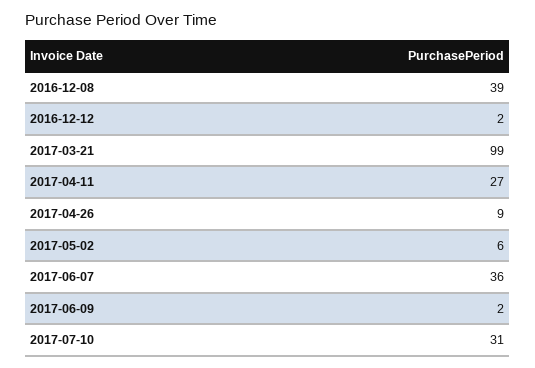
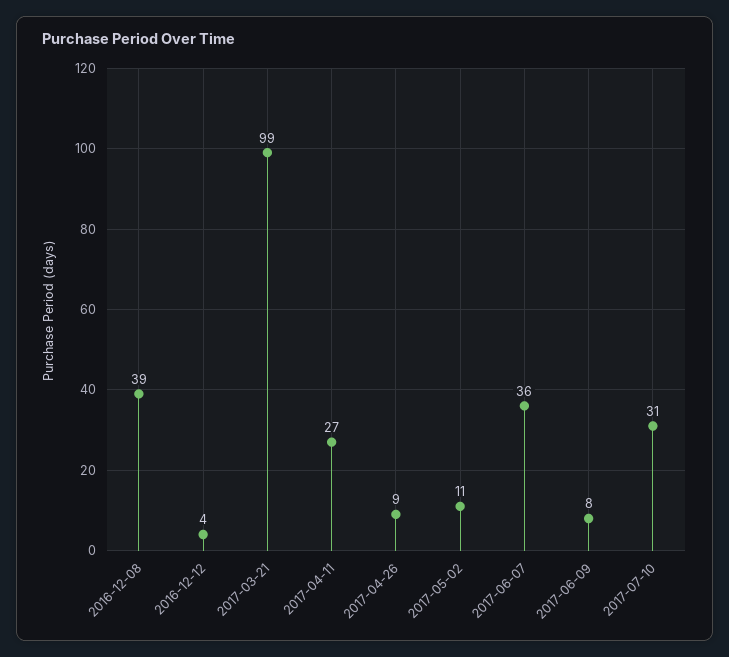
2016-12-12: 2 -> 4
2017-05-02: 6 -> 11
2017-06-09: 2 -> 8

